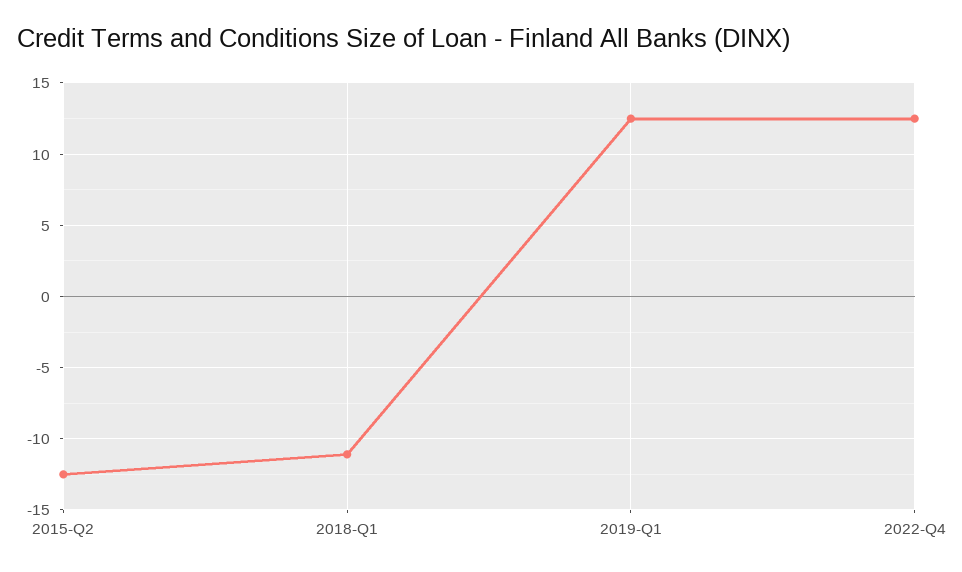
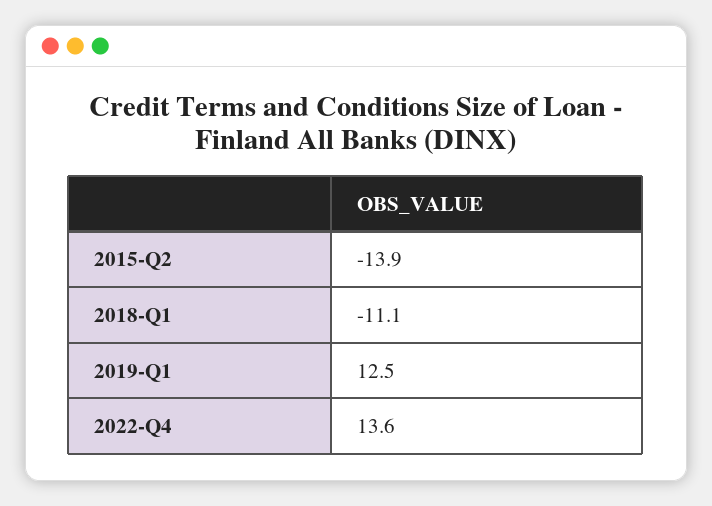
2015-Q2: -12.5 -> -13.9
2022-Q4: 12.5 -> 13.6

